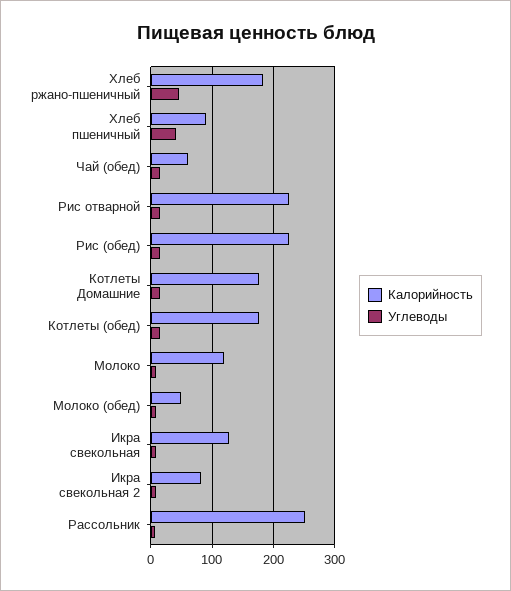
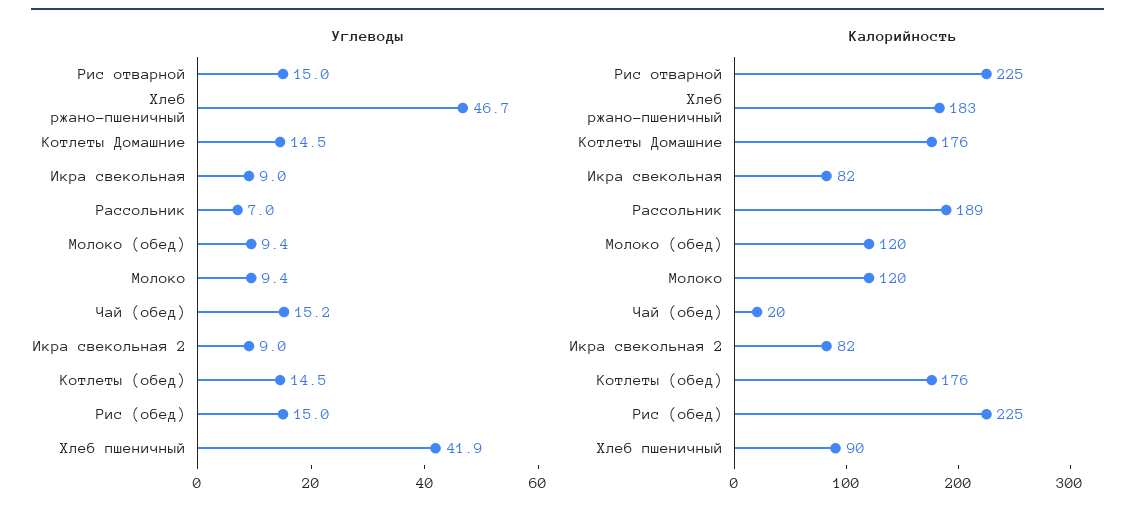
Калорийность, Чай (обед): 60 -> 20
Калорийность, Молоко (обед): 50 -> 120
Калорийность, Икра свекольная: 130 -> 82
Калорийность, Рассольник: 250 -> 189

